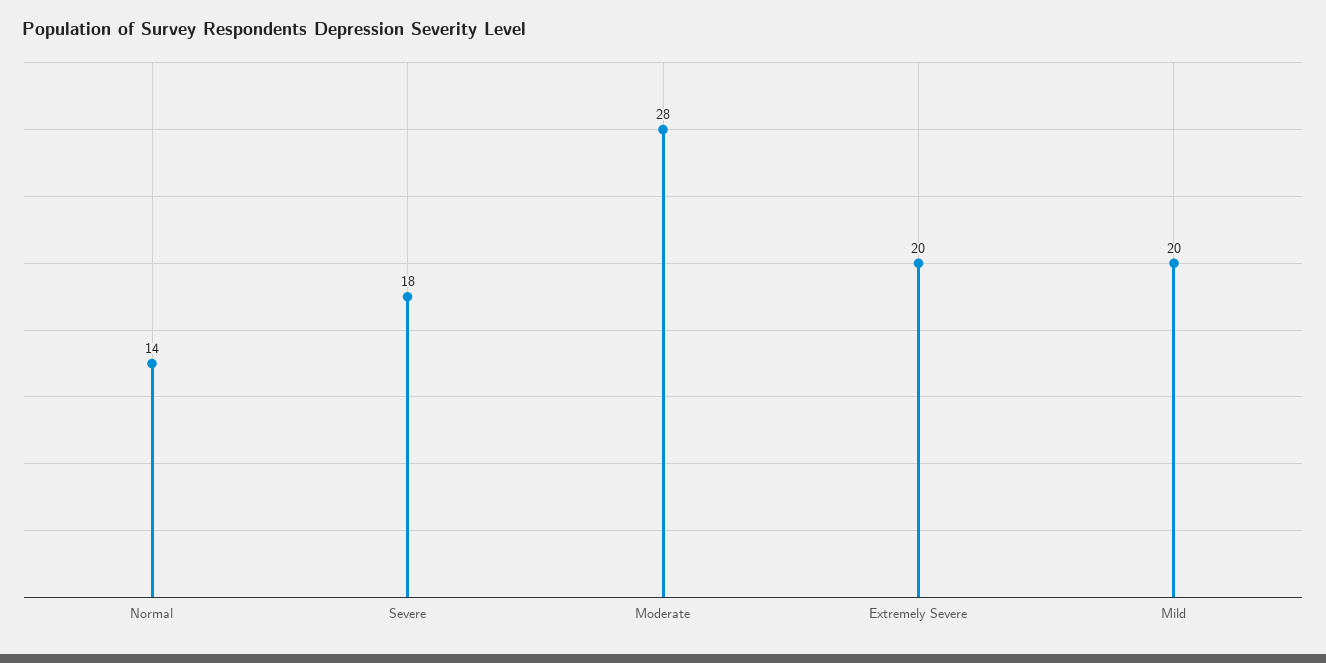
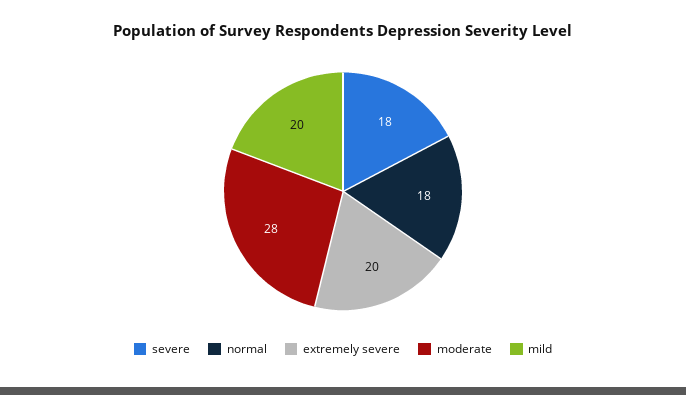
Normal: 14 -> 18

